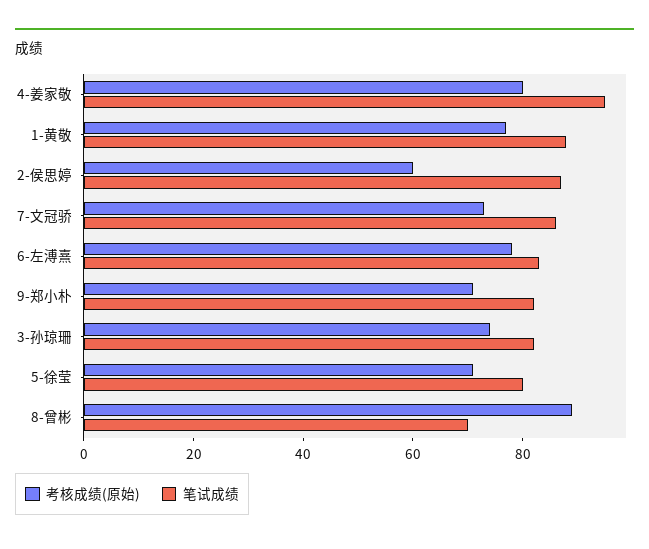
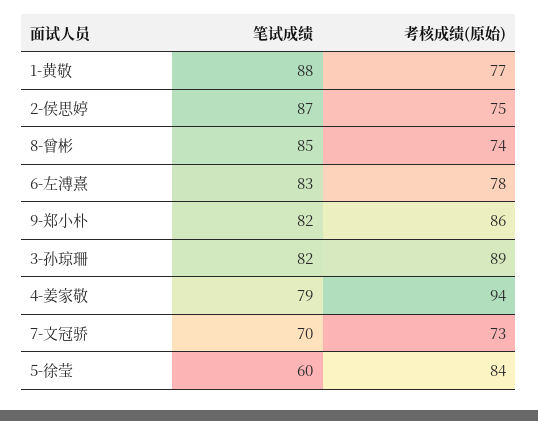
考核成绩(原始), 4-姜家敬: 80 -> 94
笔试成绩, 4-姜家敬: 95 -> 79
考核成绩(原始), 2-侯思婷: 60 -> 75
笔试成绩, 7-文冠骄: 85 -> 70
考核成绩(原始), 9-郑小朴: 70 -> 86
考核成绩(原始), 3-孙琼珊: 75 -> 89
考核成绩(原始), 5-徐莹: 70 -> 84
笔试成绩, 5-徐莹: 80 -> 60
考核成绩(原始), 8-曾彬: 90 -> 74
笔试成绩, 8-曾彬: 70 -> 85

